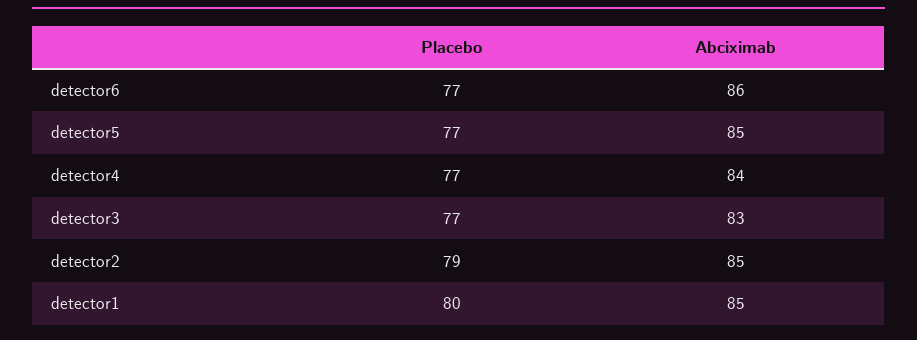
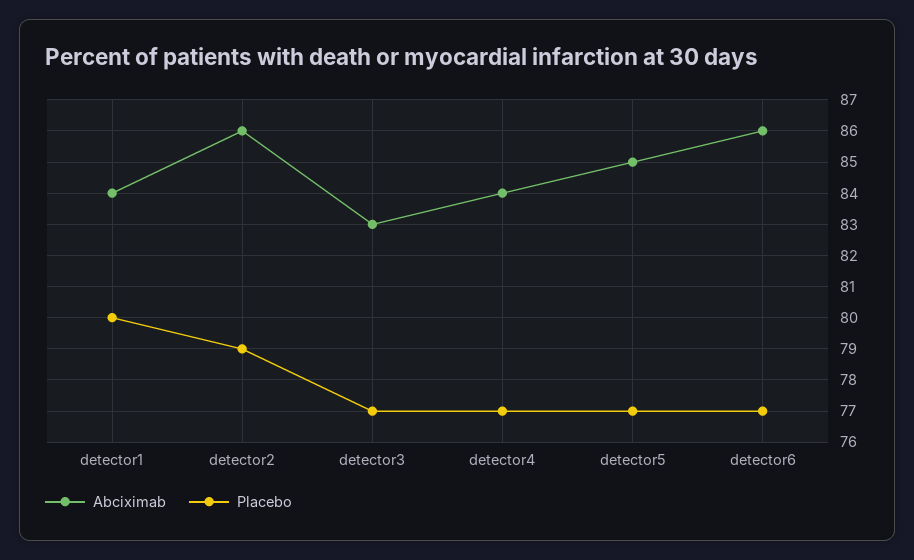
Abciximab, detector2: 85 -> 86
Abciximab, detector1: 85 -> 84

